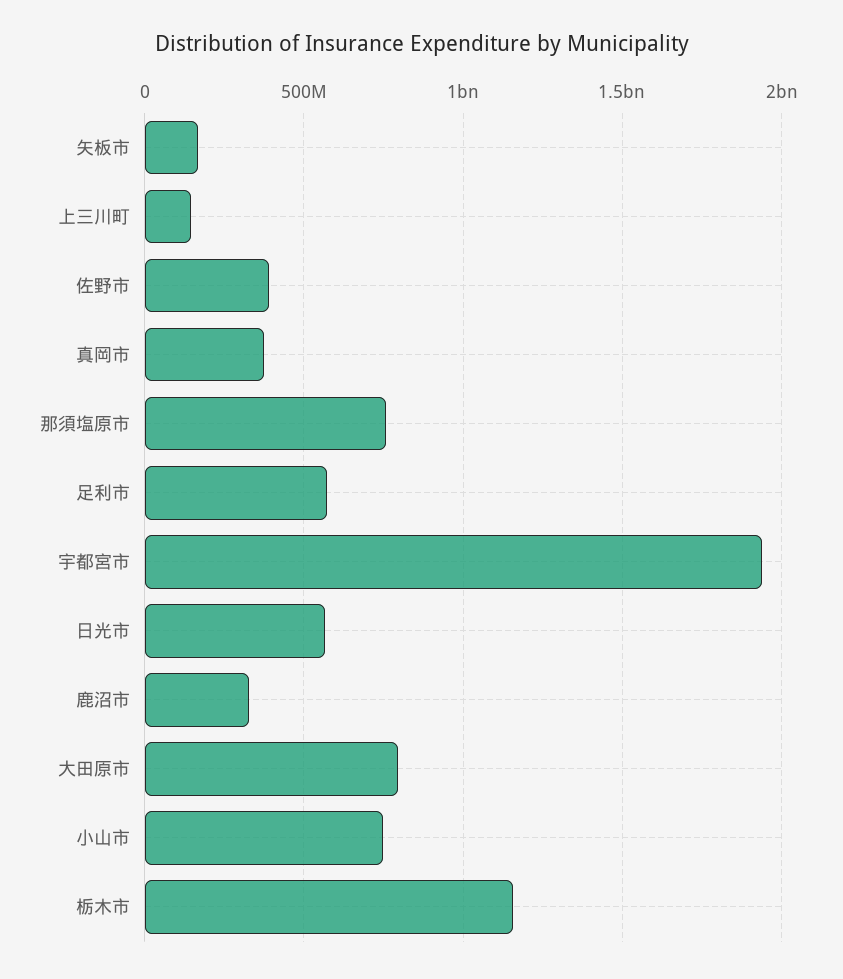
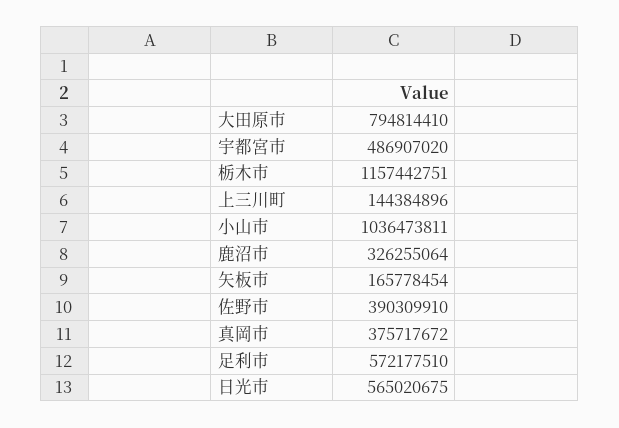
那須塩原市: 750000000 -> none
宇都宮市: 1950000000 -> 486907020
小山市: 750000000 -> 1036473811

